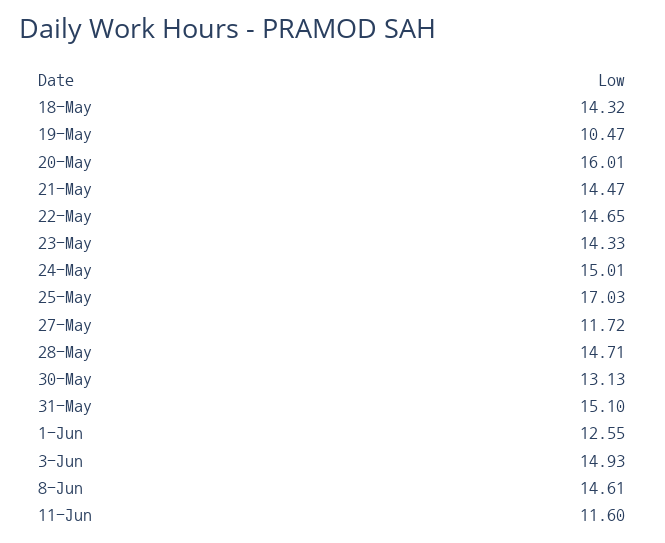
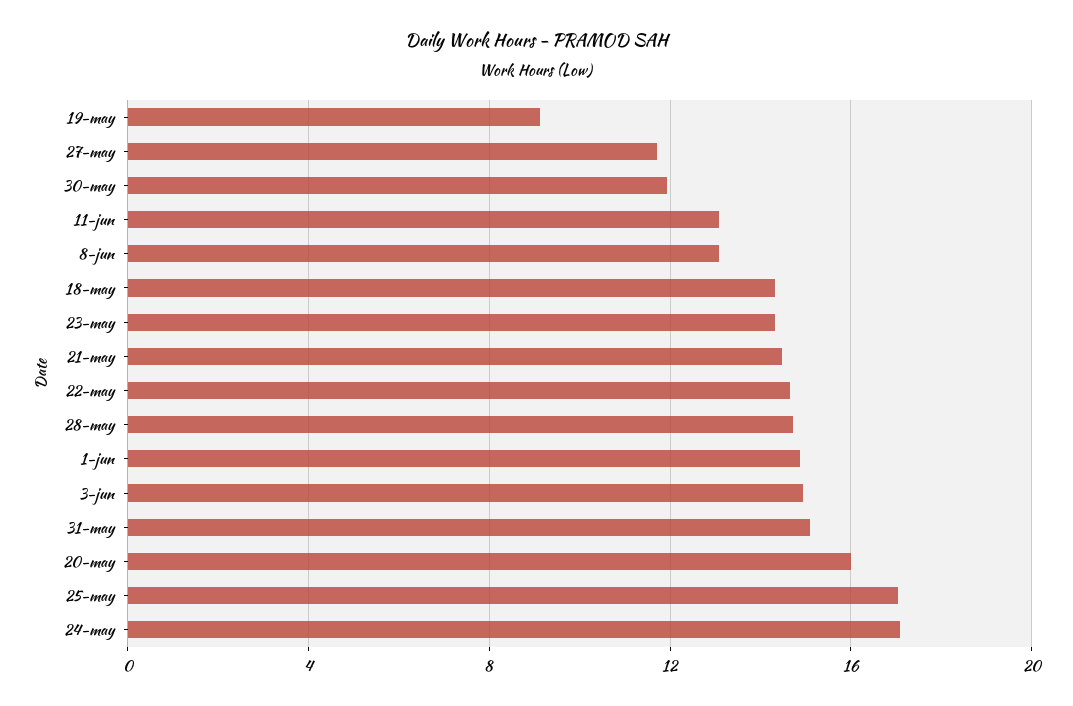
19-May: 10.47 -> 9
24-May: 15.01 -> 17
30-May: 13.13 -> 12
1-Jun: 12.55 -> 15
8-Jun: 14.61 -> 13
11-Jun: 11.6 -> 13

